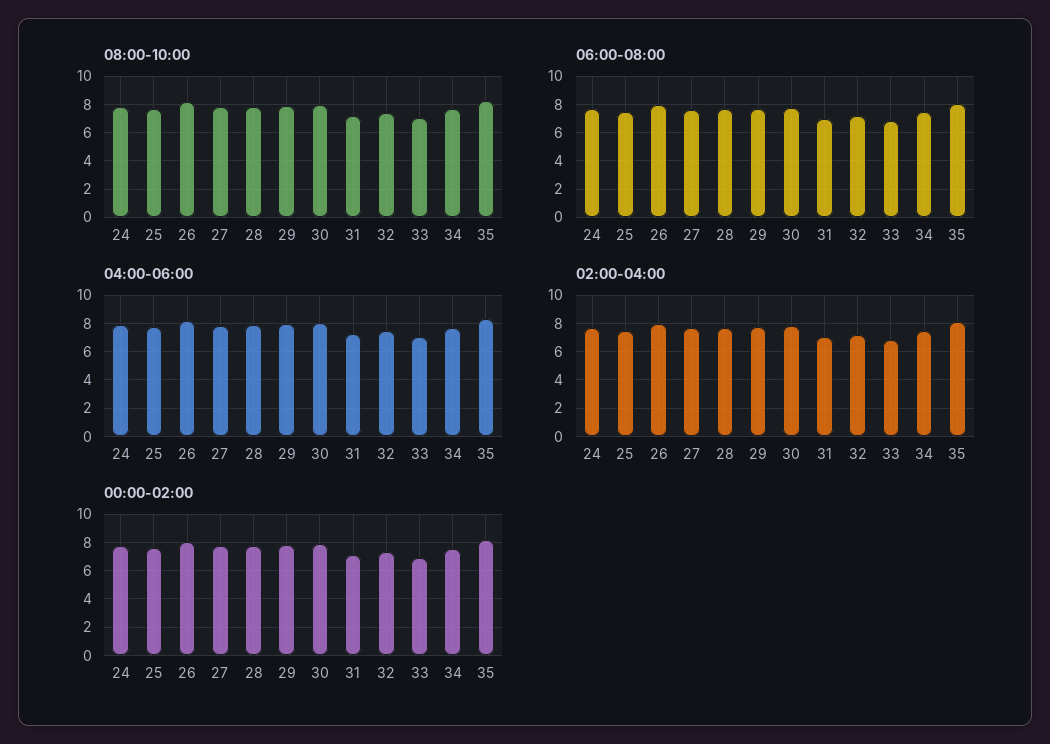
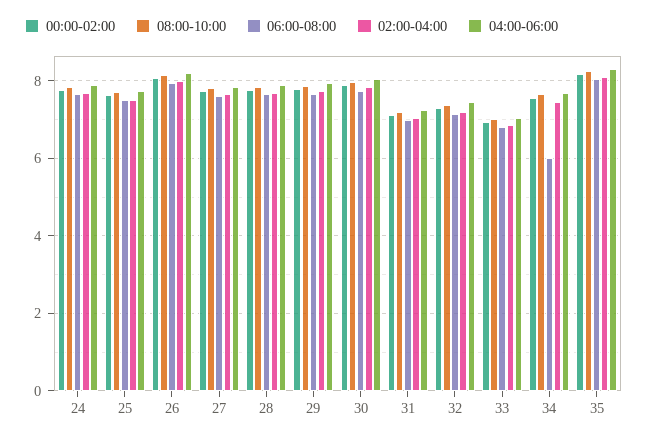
06:00-08:00, 34: 7.5 -> 6

